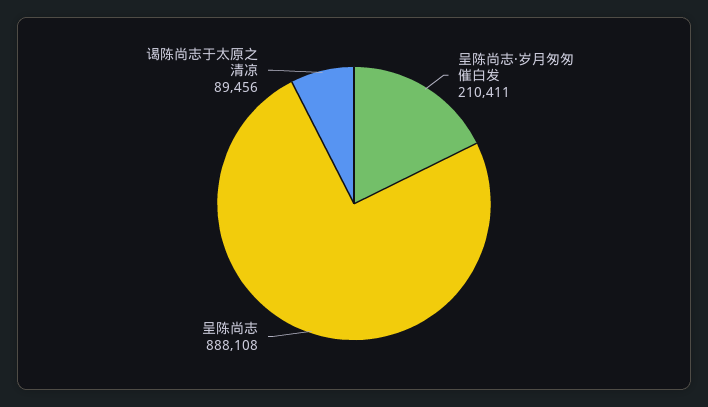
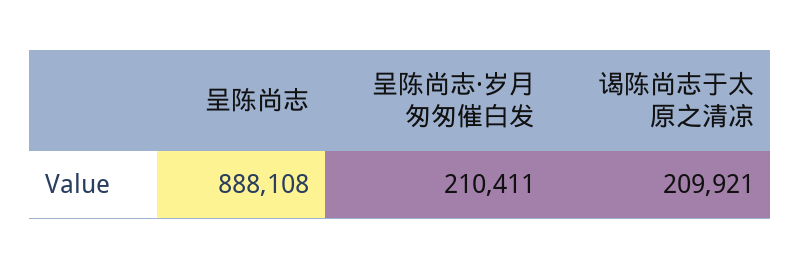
谒陈尚志于太原之清凉: 89456 -> 209921

